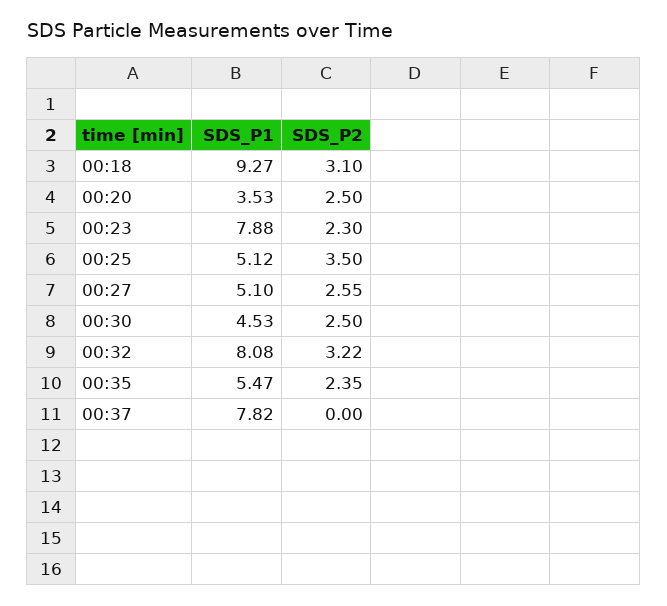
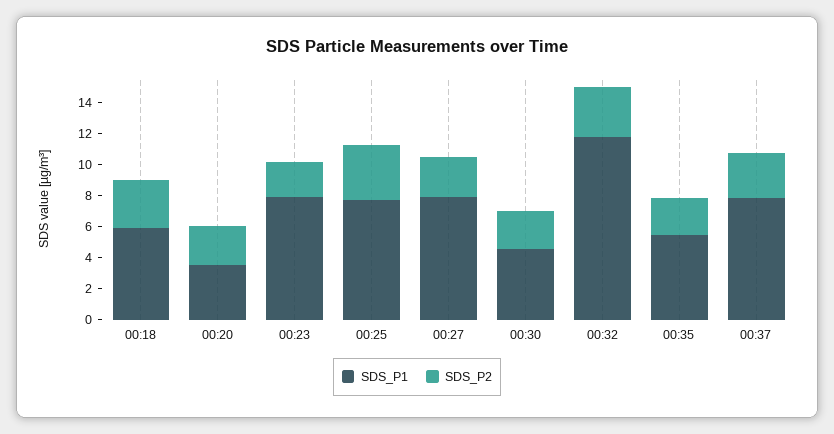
SDS_P1, 00:18: 9.27 -> 6
SDS_P1, 00:25: 5.12 -> 8
SDS_P1, 00:27: 5.1 -> 8
SDS_P1, 00:32: 8.08 -> 12
SDS_P2, 00:37: 0 -> 3

